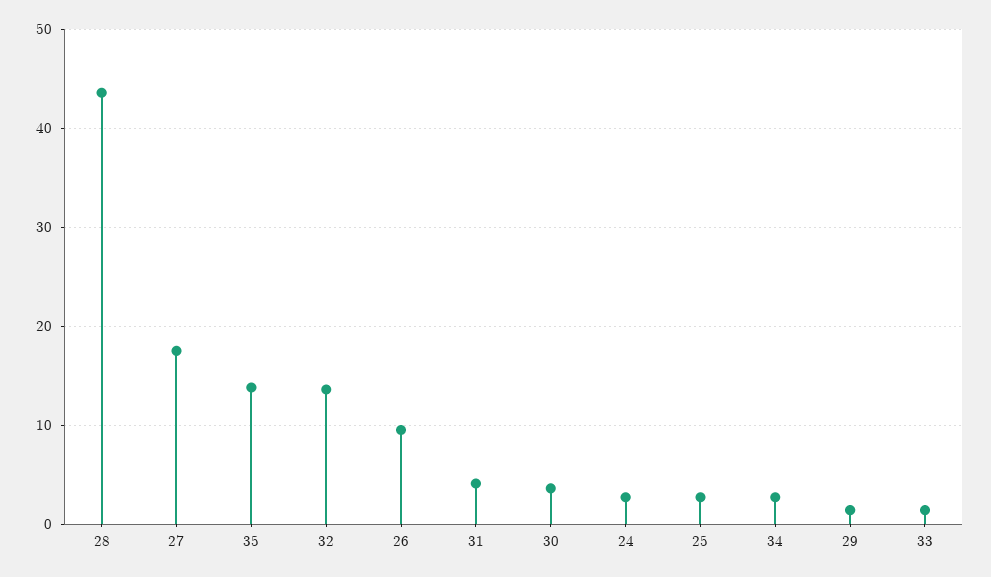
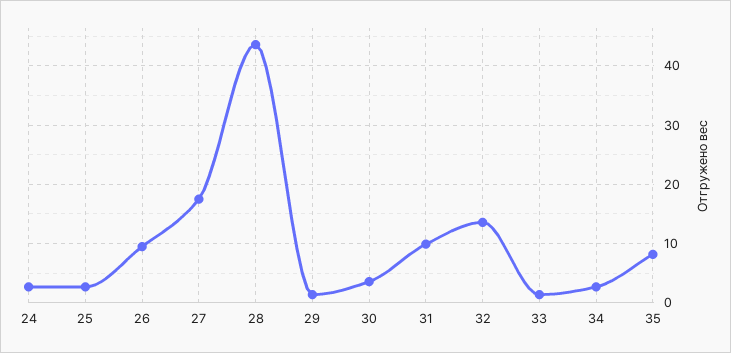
35: 14 -> 8
31: 4 -> 10

